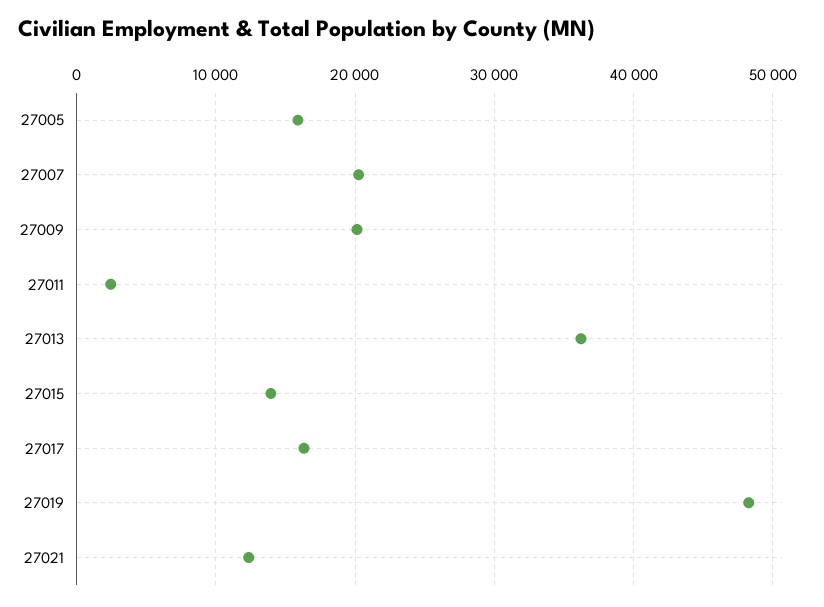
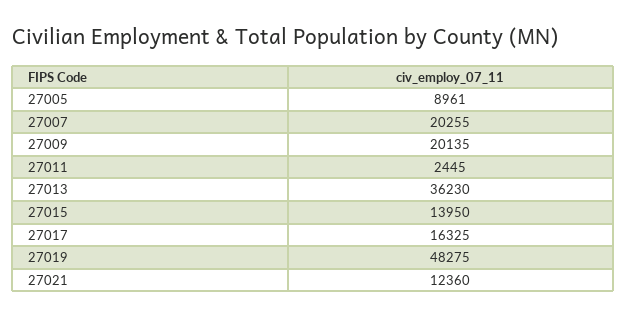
27005: 16000 -> 8961

